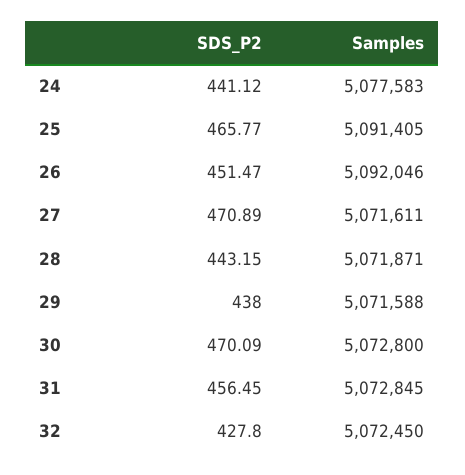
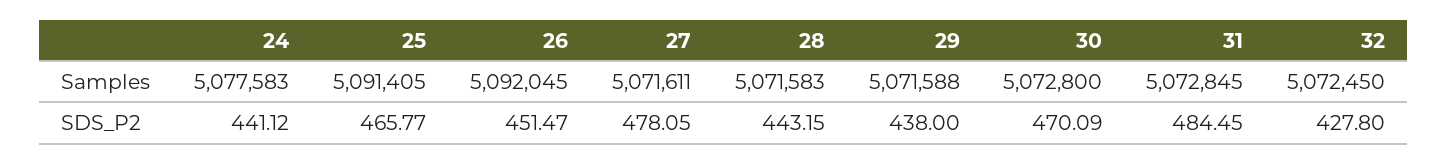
Samples, 26: 5092046 -> 5092045
SDS_P2, 27: 470.89 -> 478.05
Samples, 28: 5071871 -> 5071583
SDS_P2, 31: 456.45 -> 484.45

